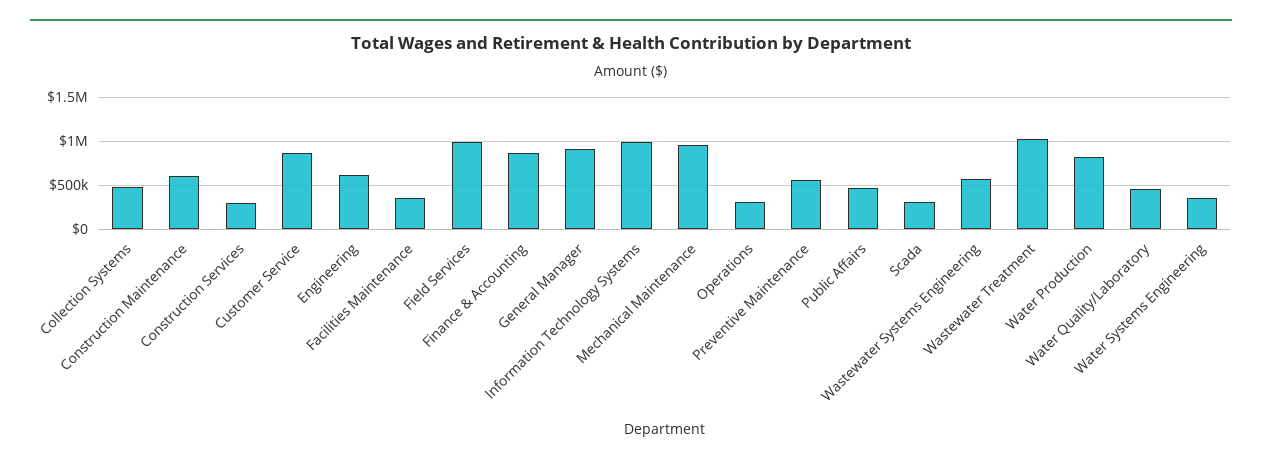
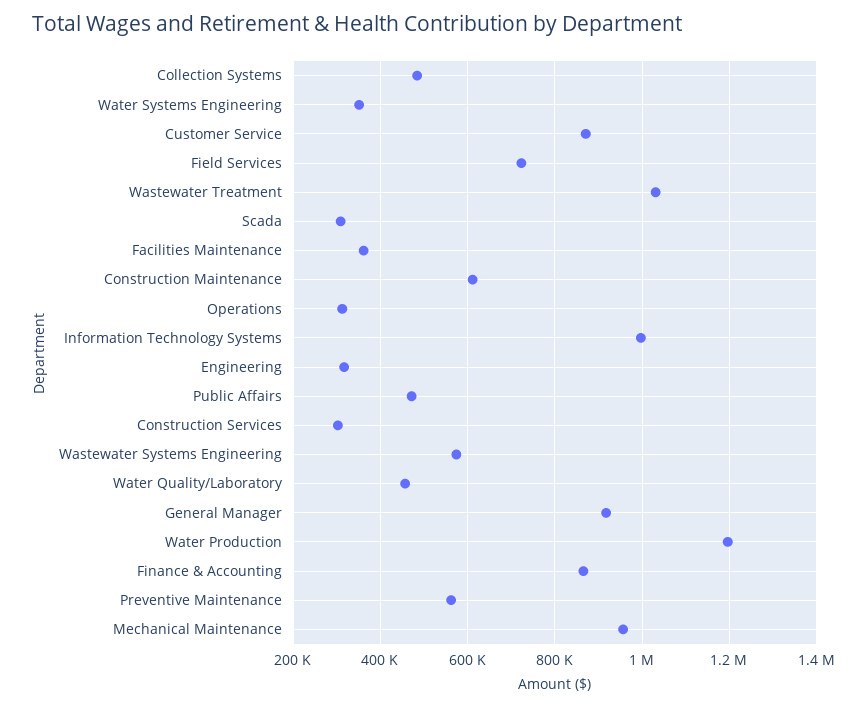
Engineering: 600000 -> 320000
Field Services: 1000000 -> 720000
Water Production: 800000 -> 1200000

